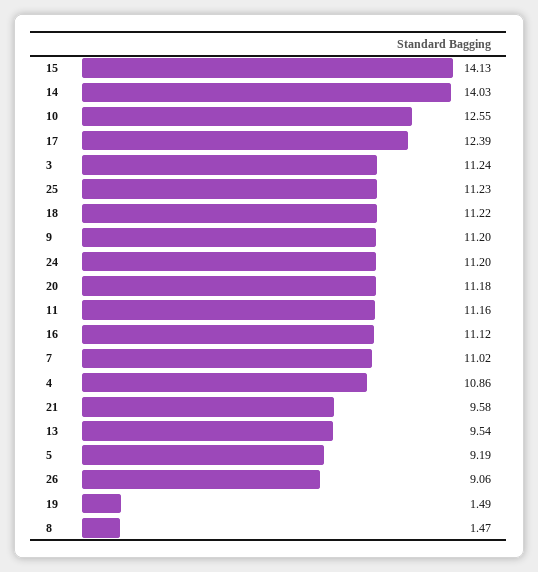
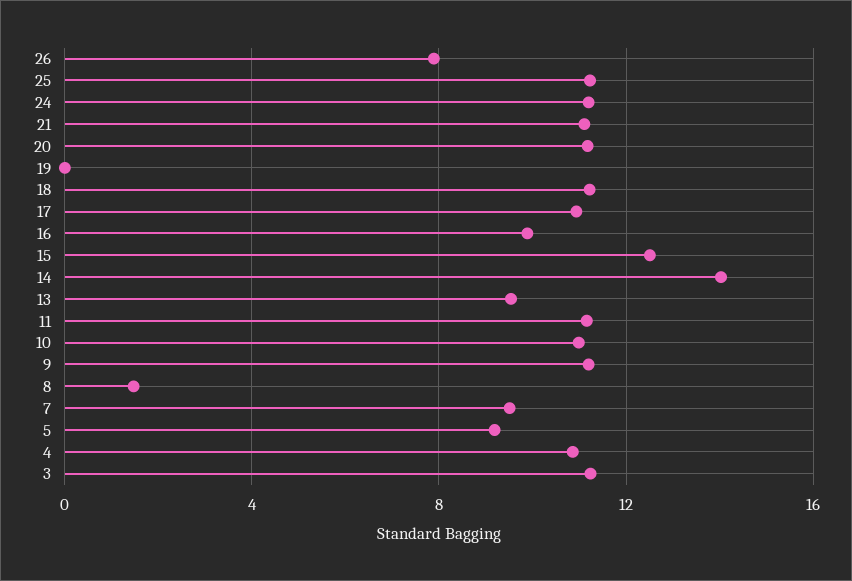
15: 14.13 -> 12.5
10: 12.55 -> 11
17: 12.39 -> 11
16: 11.12 -> 10
7: 11.02 -> 9.5
21: 9.58 -> 11
26: 9.06 -> 8
19: 1.49 -> 0

